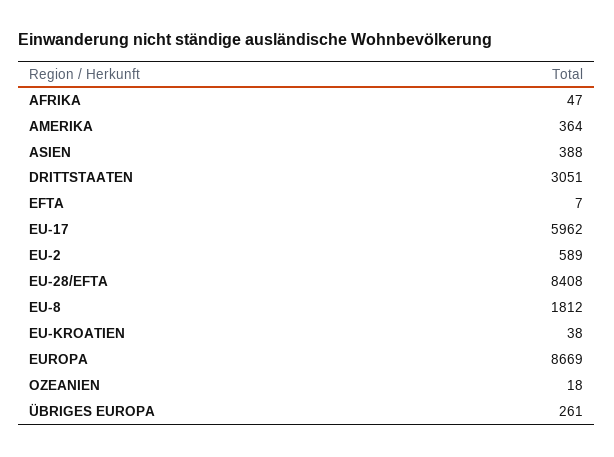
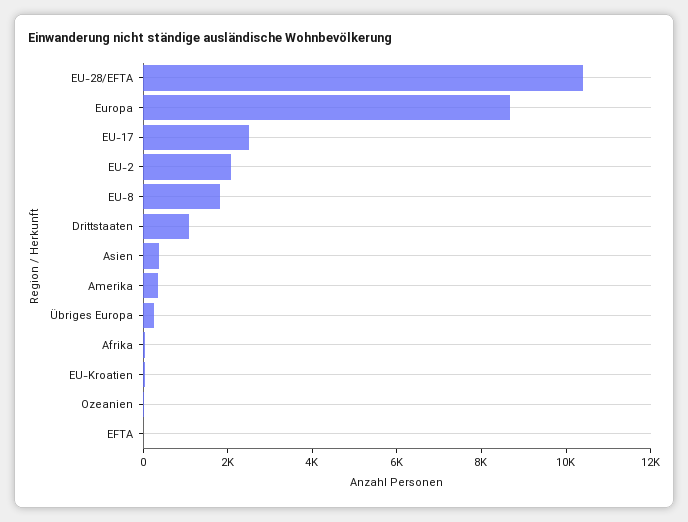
DRITTSTAATEN: 3051 -> 1000
EU-17: 5962 -> 2500
EU-2: 589 -> 2000
EU-28/EFTA: 8408 -> 10500

